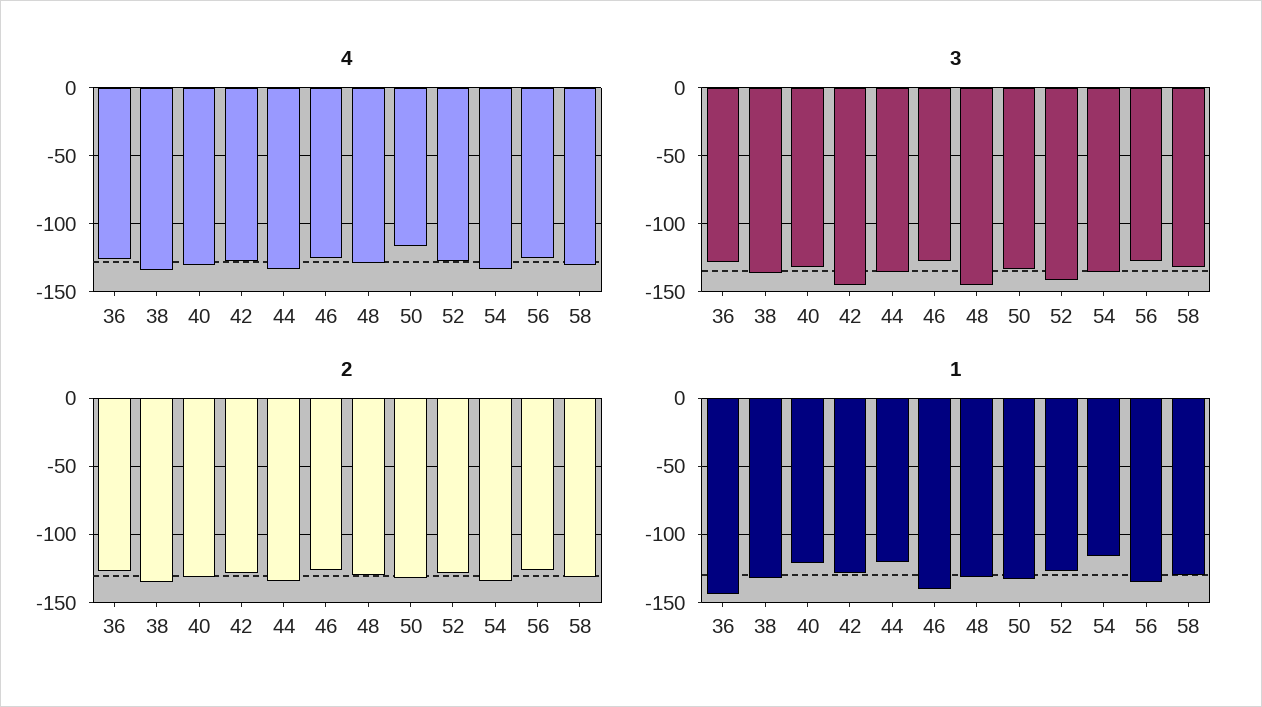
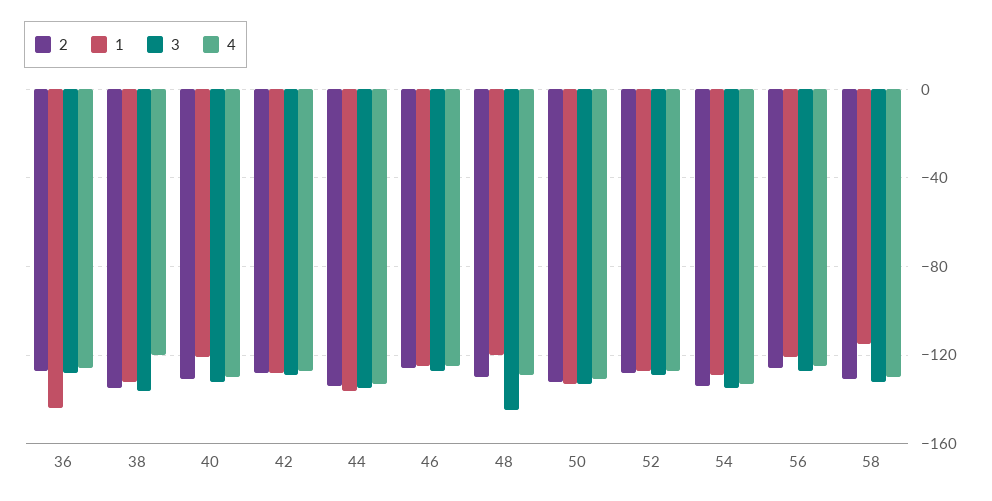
4, 38: -135 -> -120
4, 50: -115 -> -130
3, 42: -145 -> -130
3, 52: -140 -> -130
1, 44: -120 -> -135
1, 46: -140 -> -125
1, 48: -130 -> -120
1, 54: -115 -> -130
1, 56: -135 -> -120
1, 58: -130 -> -115

